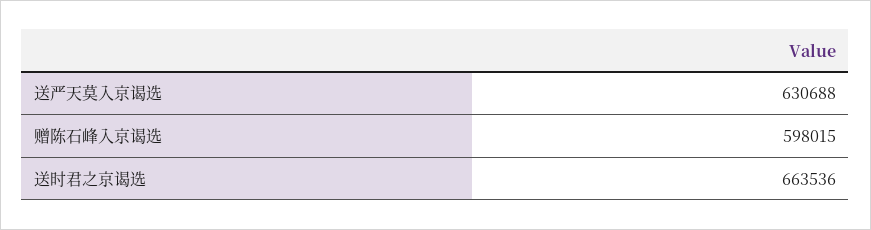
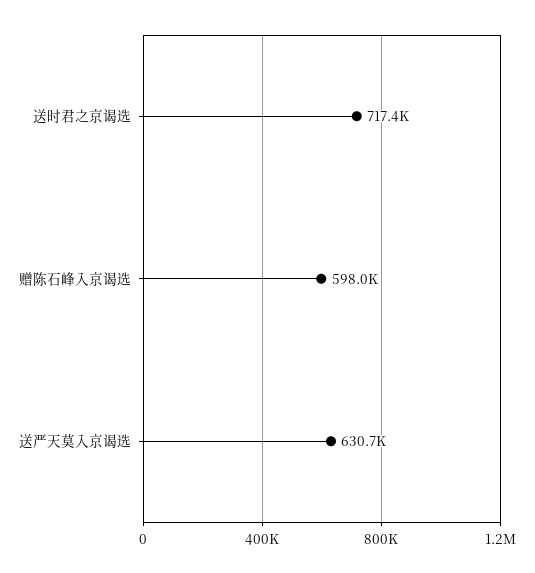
送时君之京谒选: 663536 -> 717400

